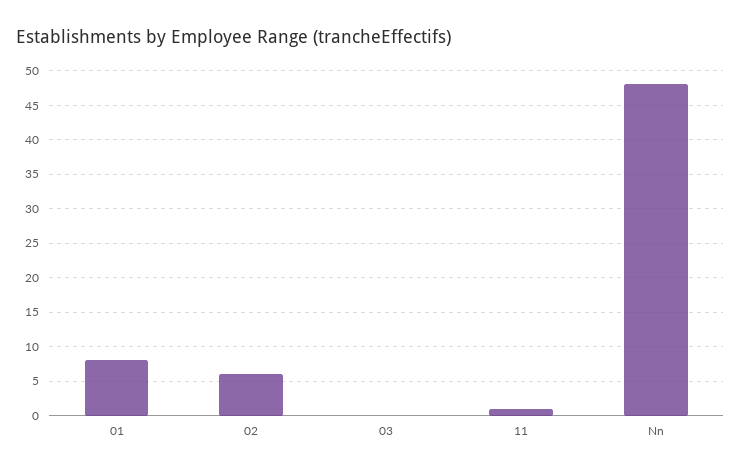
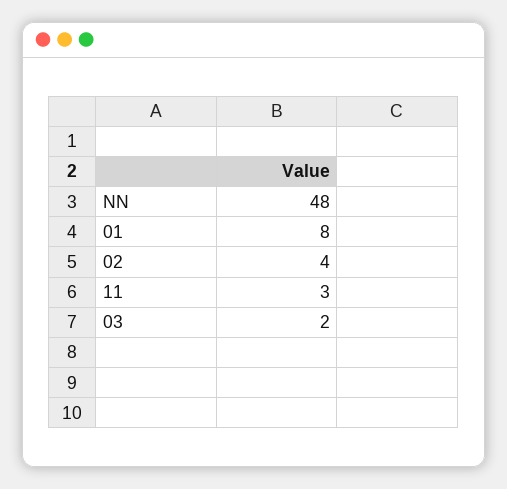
02: 6 -> 4
03: 0 -> 2
11: 1 -> 3

